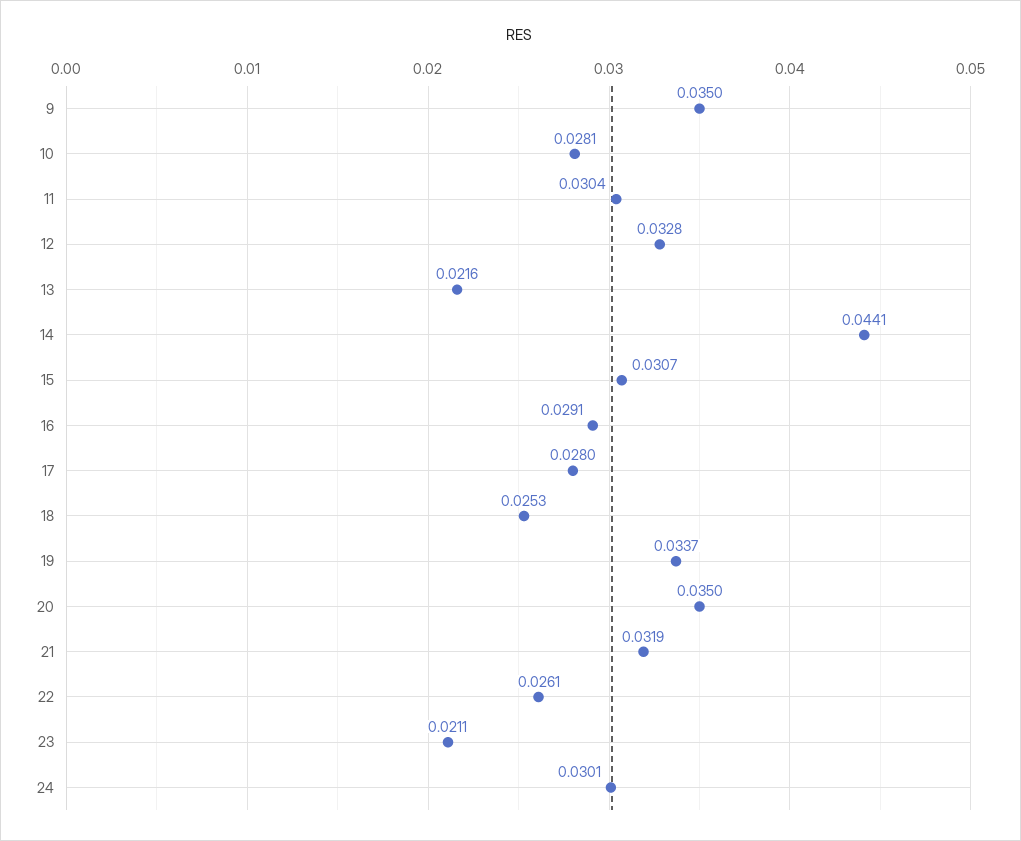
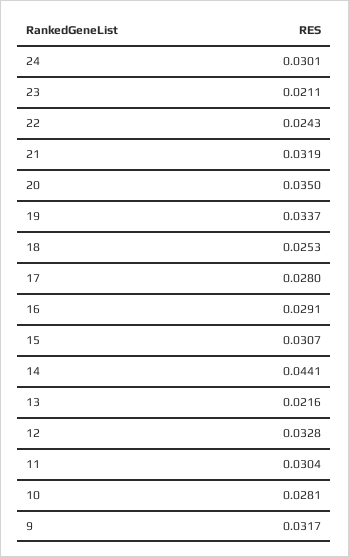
9: 0.035 -> 0.0317
22: 0.0261 -> 0.0243

